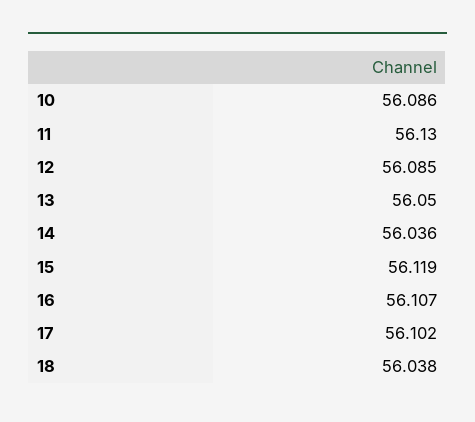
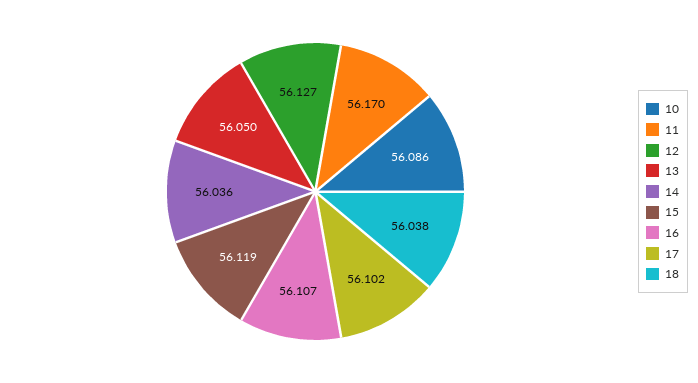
11: 56.13 -> 56.17
12: 56.085 -> 56.127

